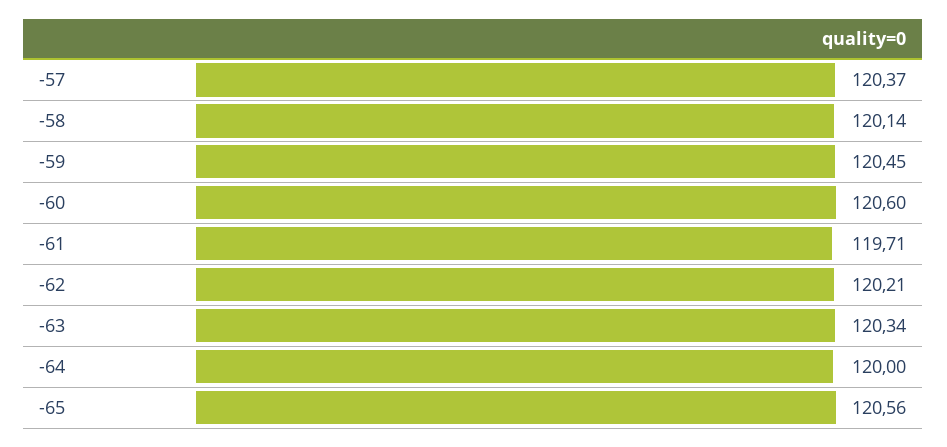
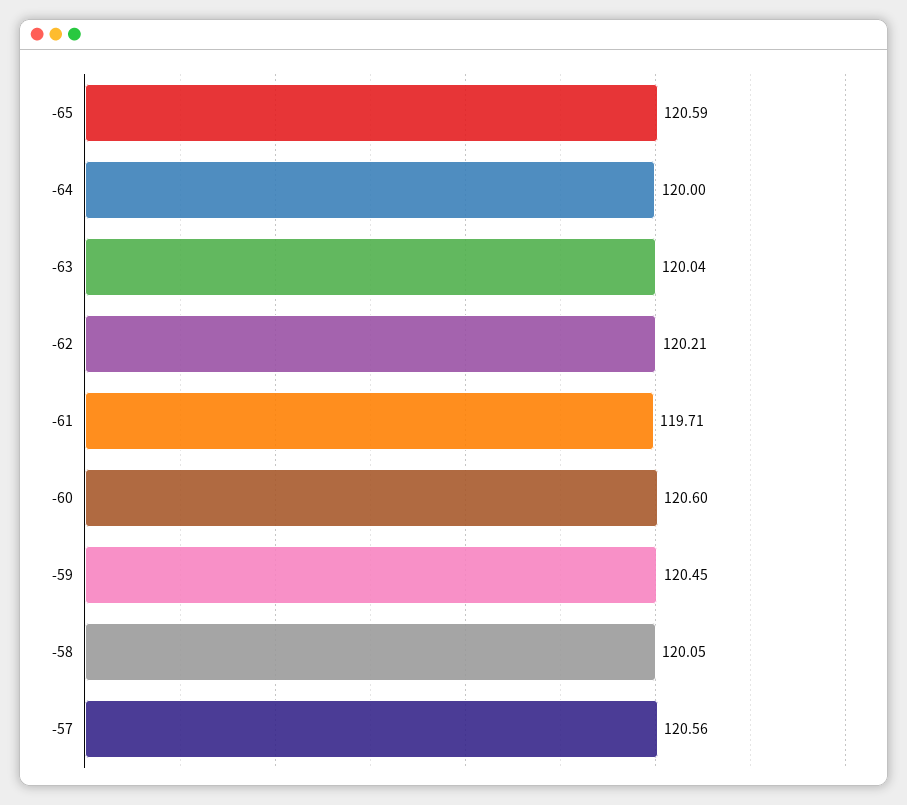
-57: 120.37 -> 120.56
-58: 120.14 -> 120.05
-63: 120.34 -> 120.04
-65: 120.56 -> 120.59

